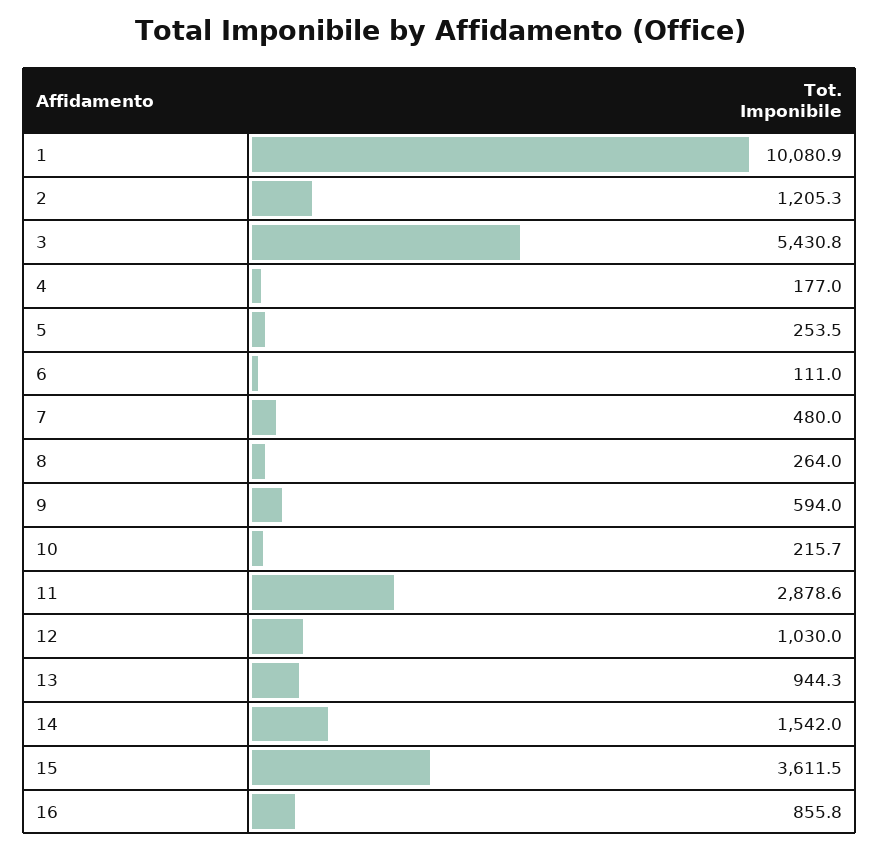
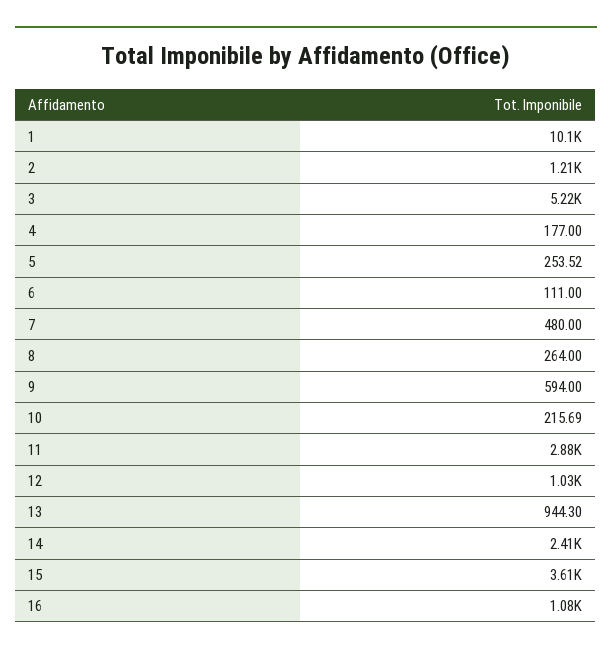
3: 5430.8 -> 5220
14: 1542 -> 2410
16: 855.8 -> 1080

